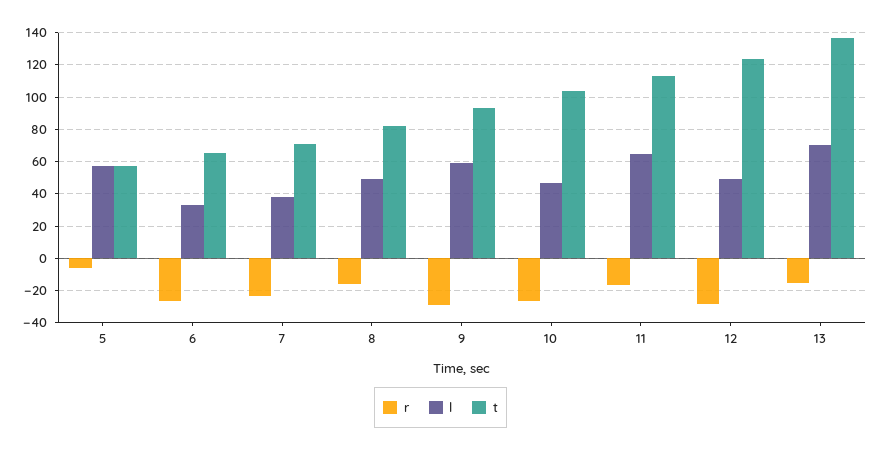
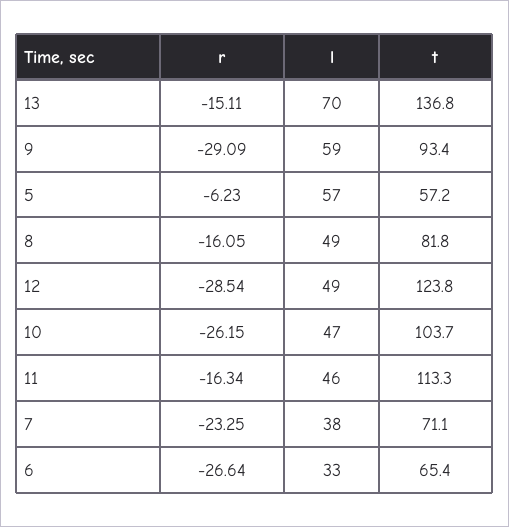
l, 11: 65 -> 46

